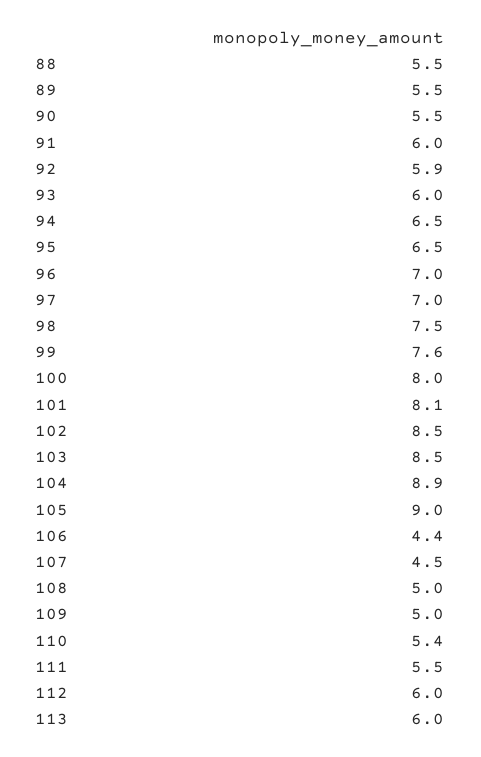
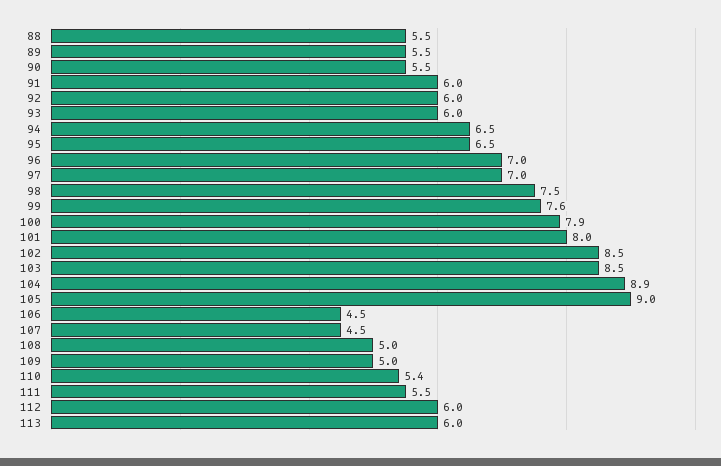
92: 5.9 -> 6
100: 8 -> 7.9
101: 8.1 -> 8
106: 4.4 -> 4.5

